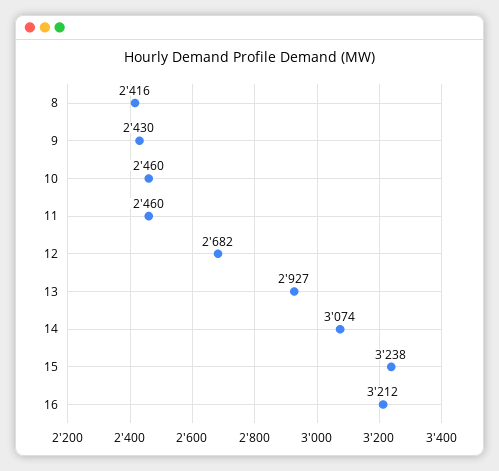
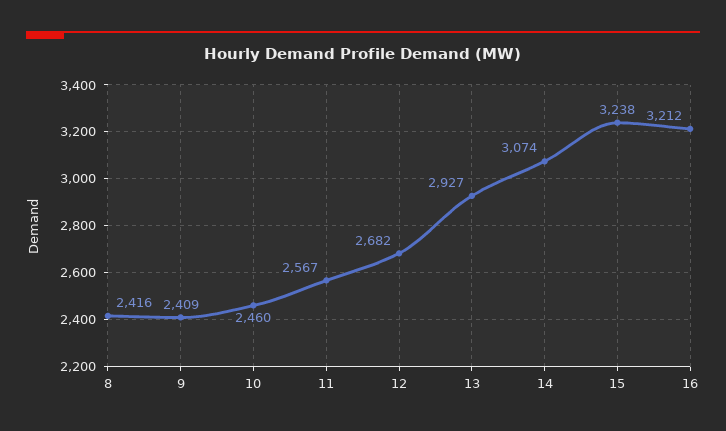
9: 2430 -> 2409
11: 2460 -> 2567

